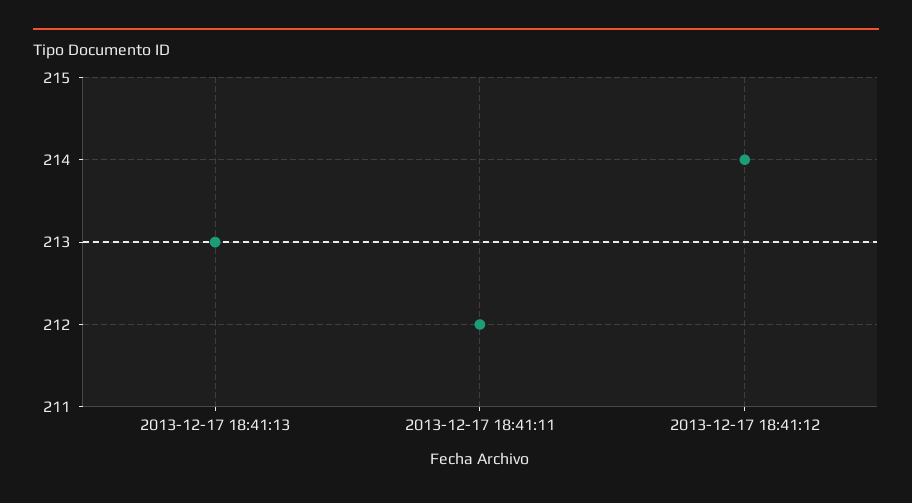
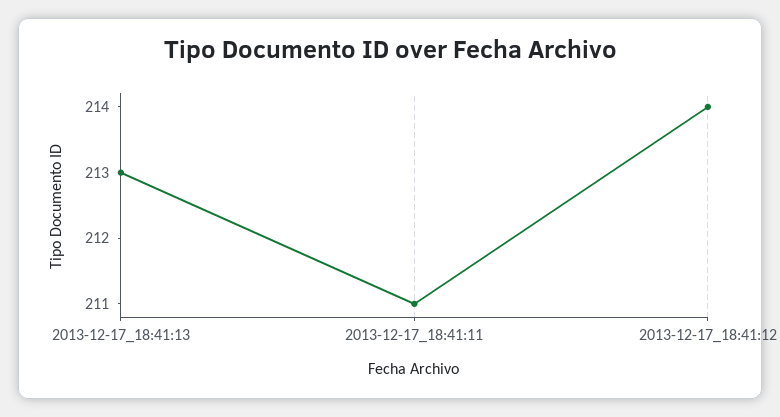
2013-12-17 18:41:11: 212 -> 211

